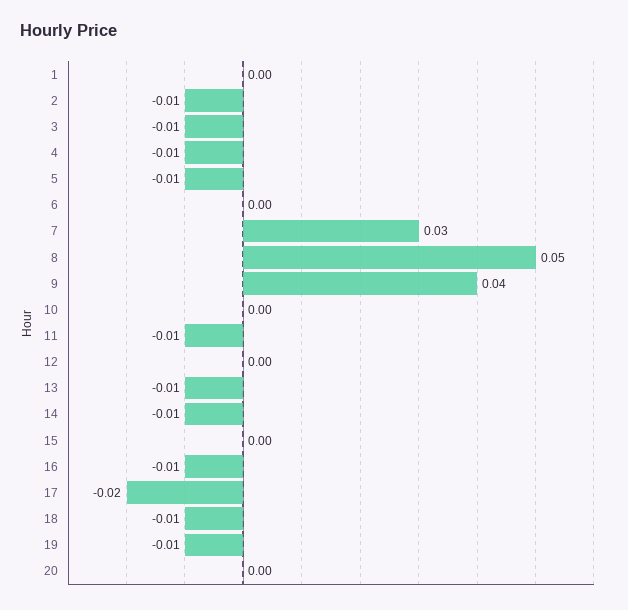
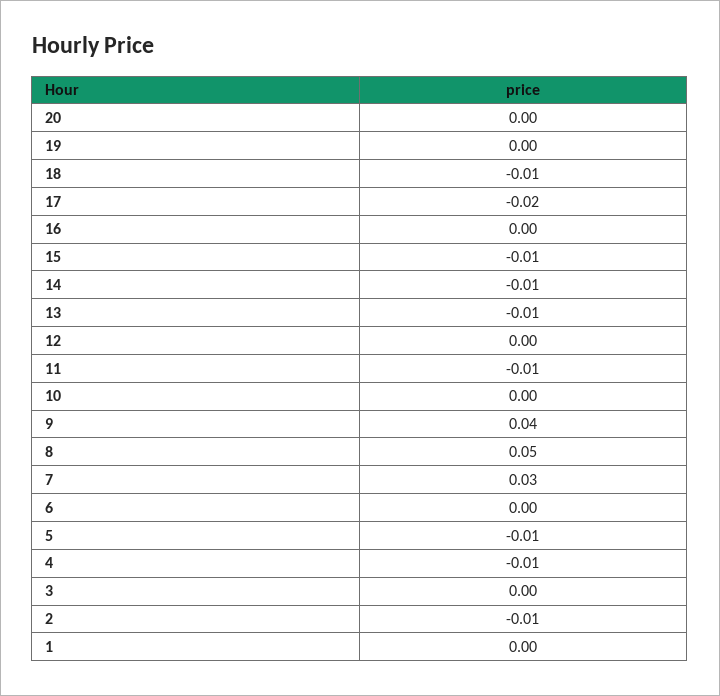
3: -0.01 -> 0
15: 0 -> -0.01
16: -0.01 -> 0
19: -0.01 -> 0

